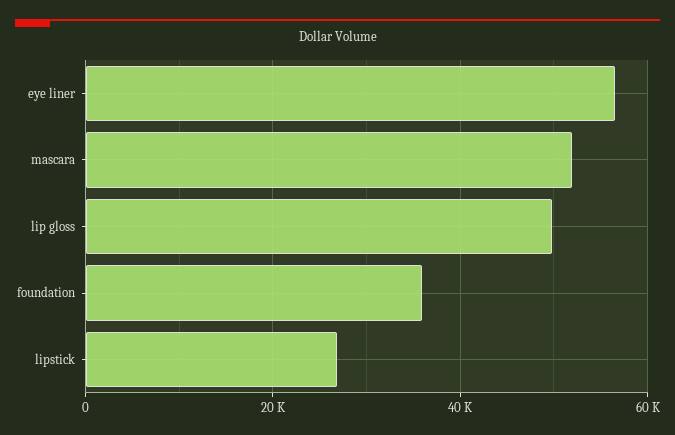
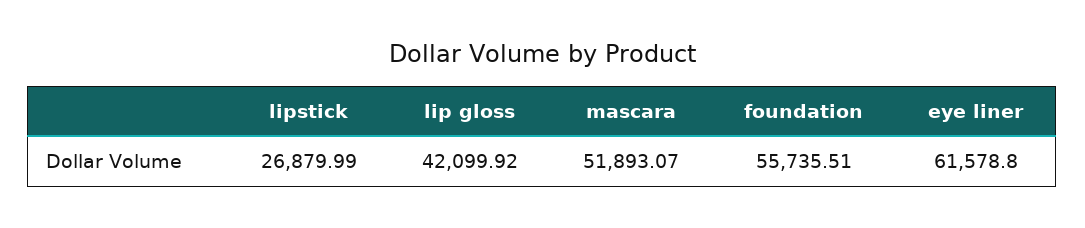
eye liner: 56000 -> 61578.8
lip gloss: 50000 -> 42099.92
foundation: 36000 -> 55735.51

